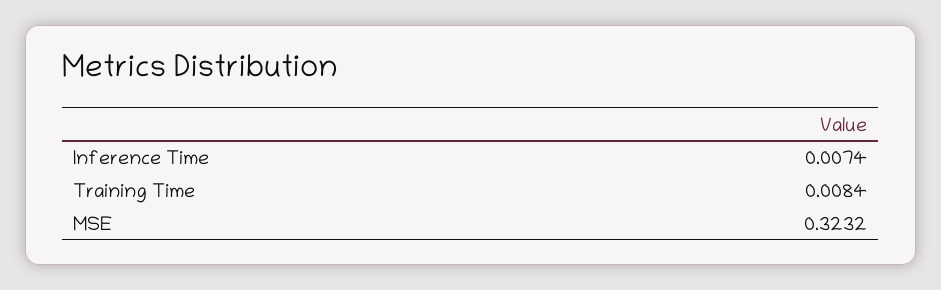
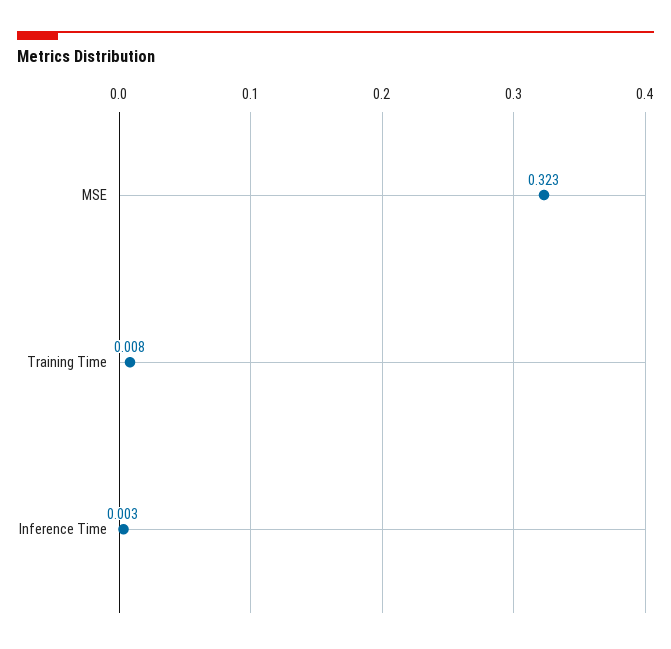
Inference Time: 0.0074 -> 0.003

